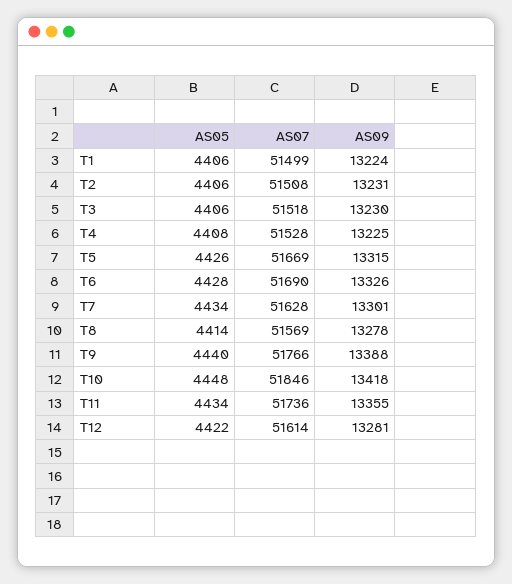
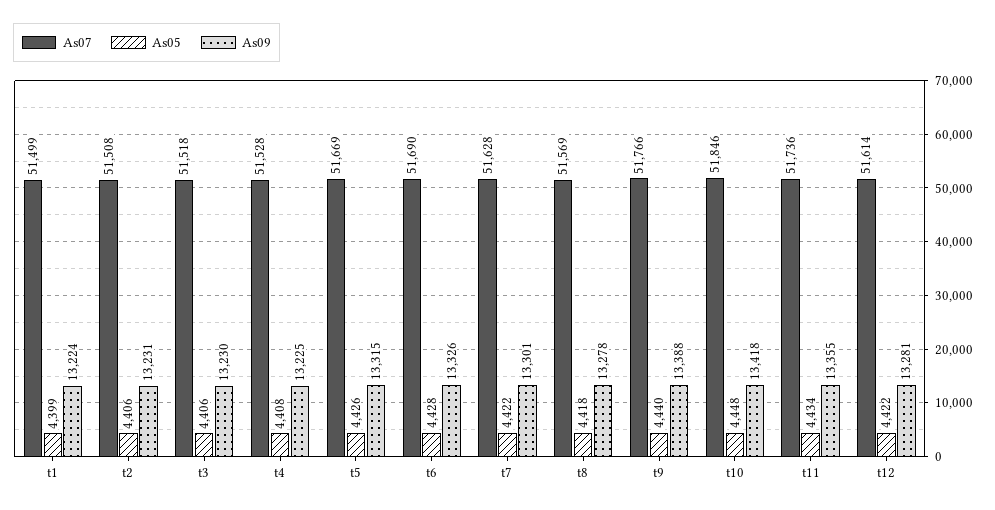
AS05, T1: 4406 -> 4399
AS05, T7: 4434 -> 4422
AS05, T8: 4414 -> 4418

